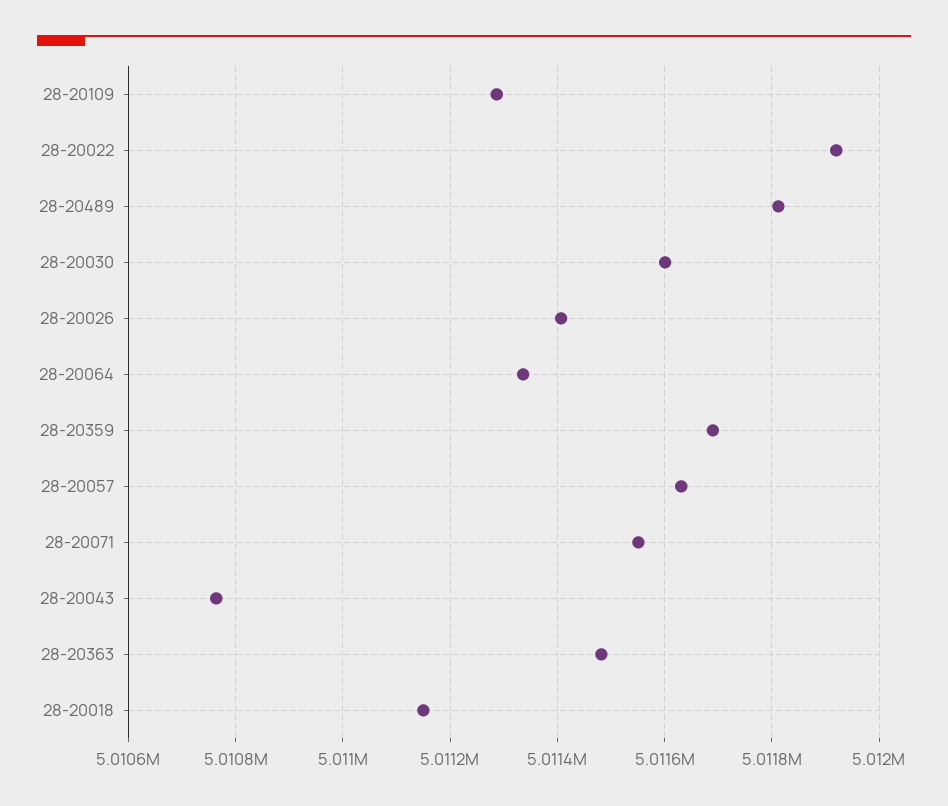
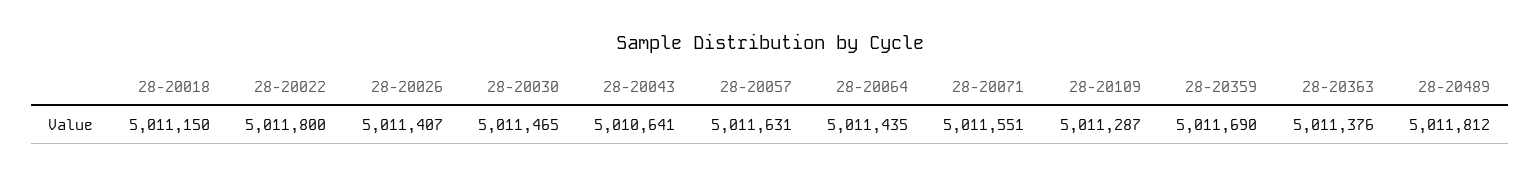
28-20022: 5011920 -> 5011800
28-20030: 5011600 -> 5011465
28-20064: 5011340 -> 5011435
28-20043: 5010760 -> 5010641
28-20363: 5011480 -> 5011376

